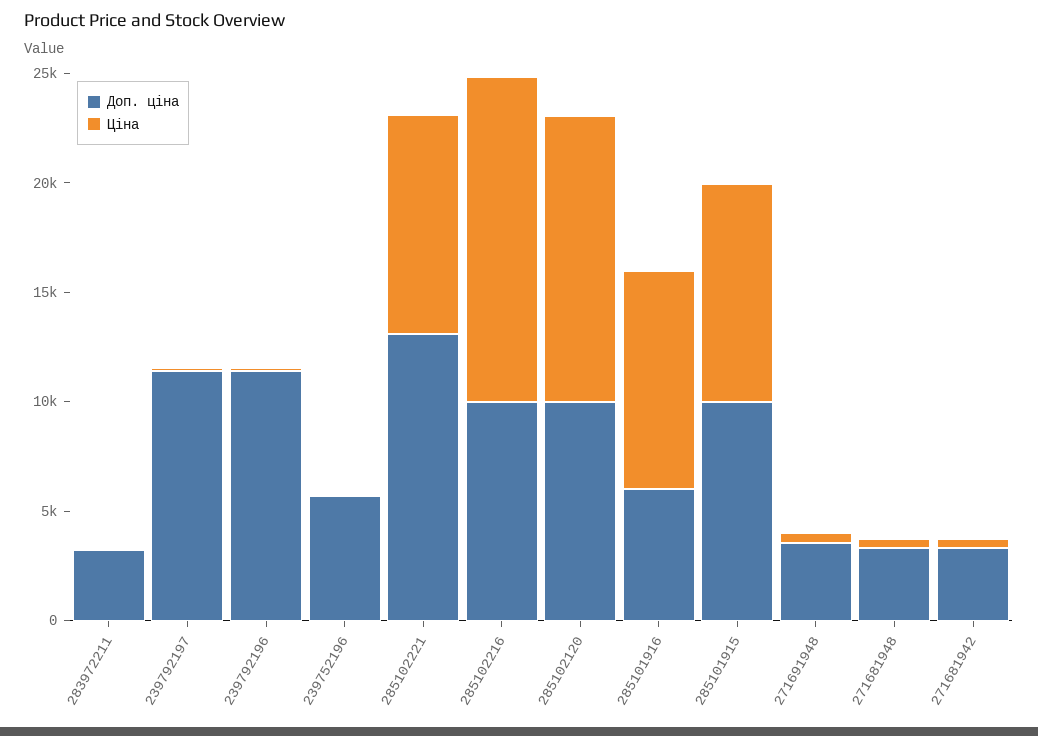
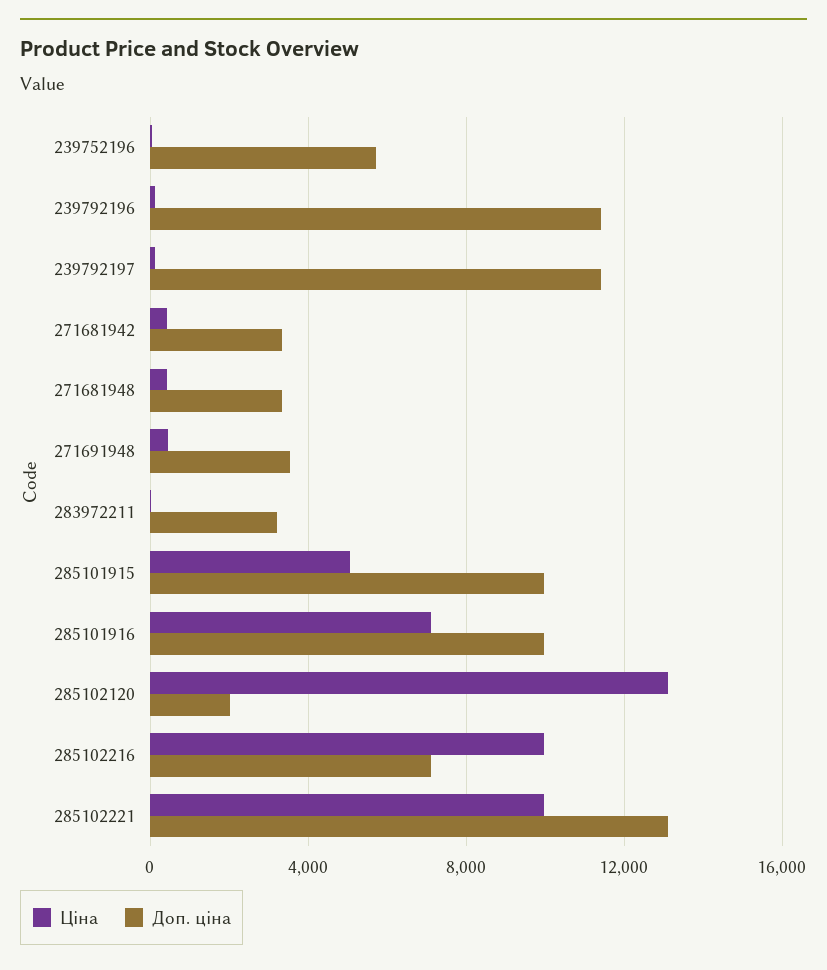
Доп. ціна, 285102216: 10000 -> 7000
Ціна, 285102216: 15000 -> 10000
Доп. ціна, 285102120: 10000 -> 2000
Доп. ціна, 285101916: 6000 -> 10000
Ціна, 285101916: 10000 -> 7000
Ціна, 285101915: 10000 -> 5000

